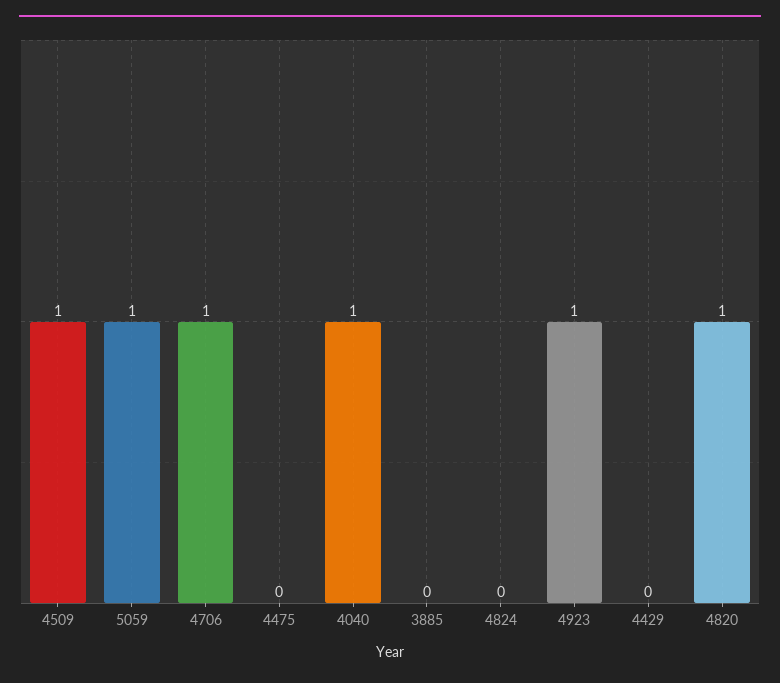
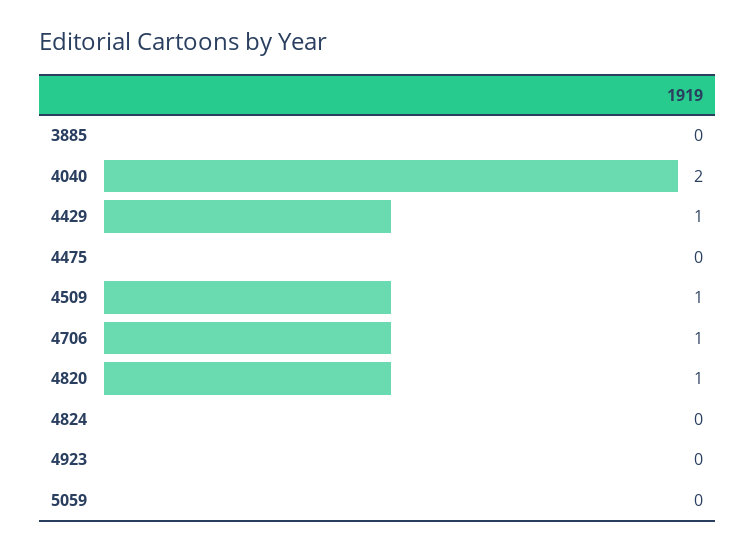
5059: 1 -> 0
4040: 1 -> 2
4923: 1 -> 0
4429: 0 -> 1

